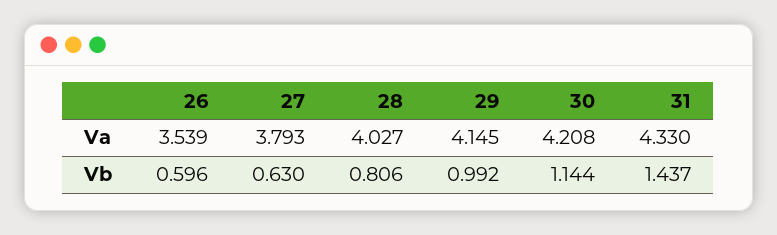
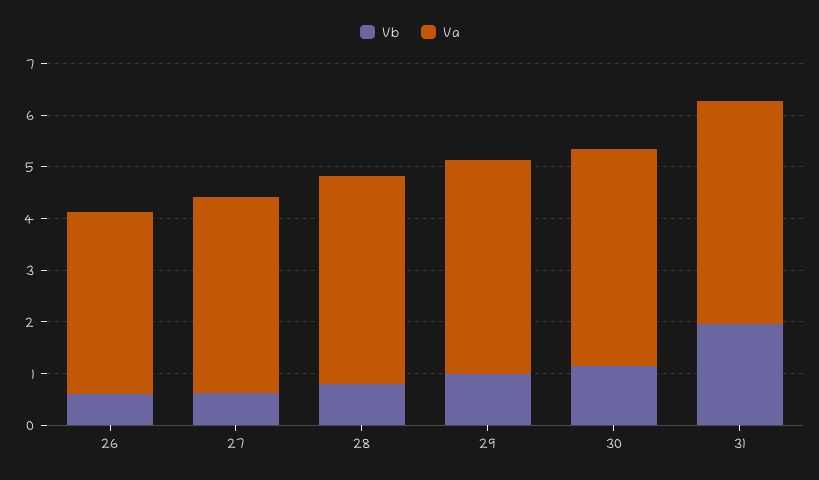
Vb, 31: 1.437 -> 2

